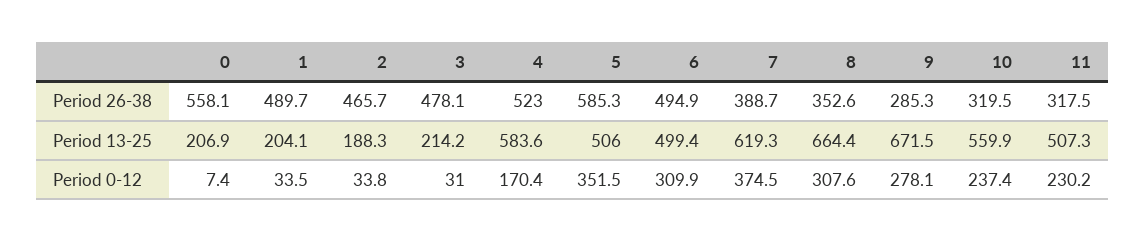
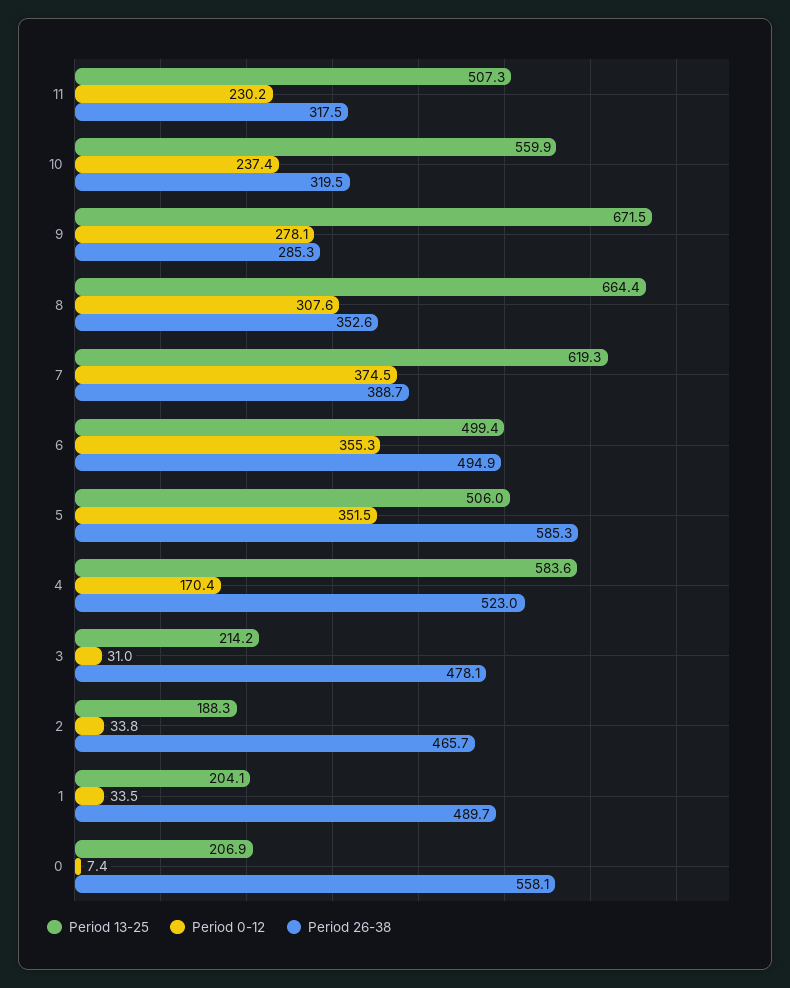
Period 0-12, 6: 309.9 -> 355.3

